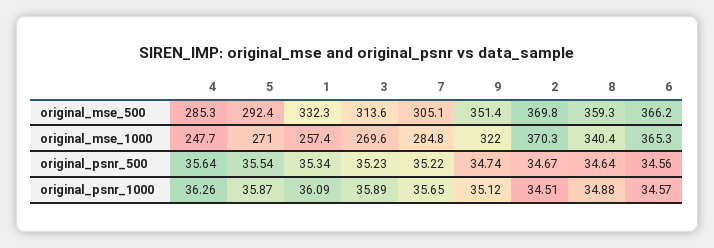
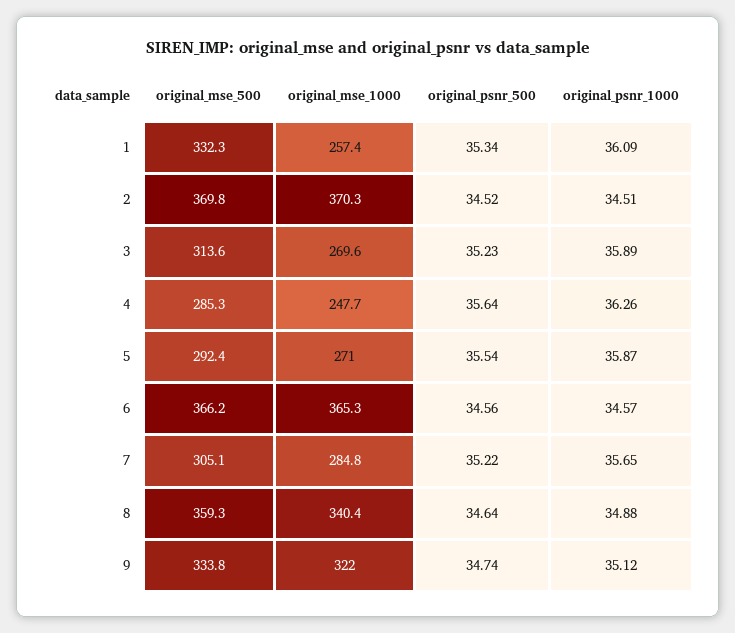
9, original_mse_500: 351.4 -> 333.8
2, original_psnr_500: 34.67 -> 34.52

